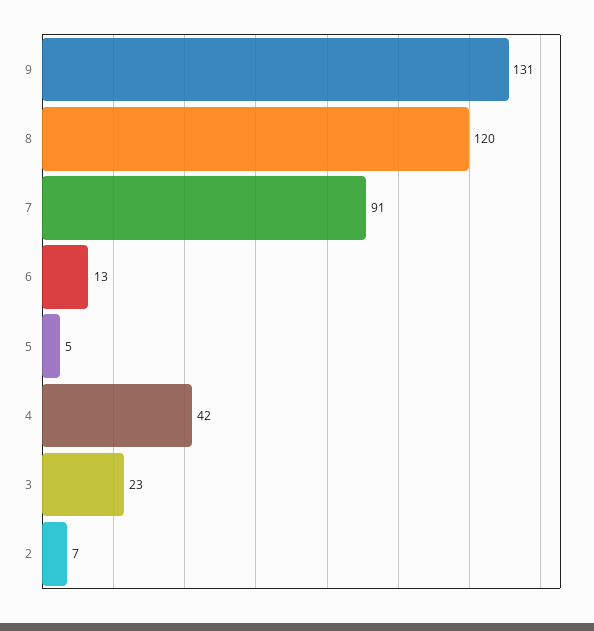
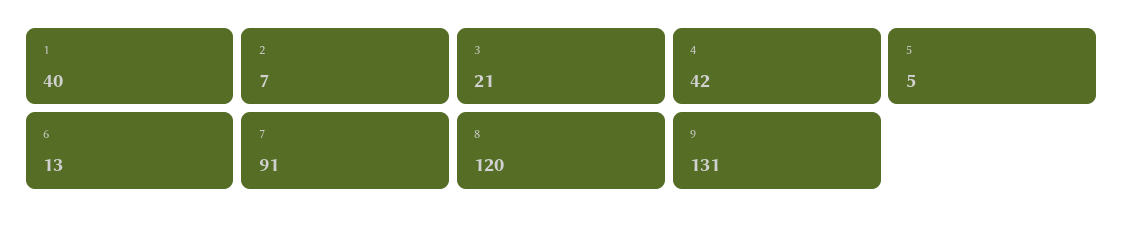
3: 23 -> 21
1: none -> 40

